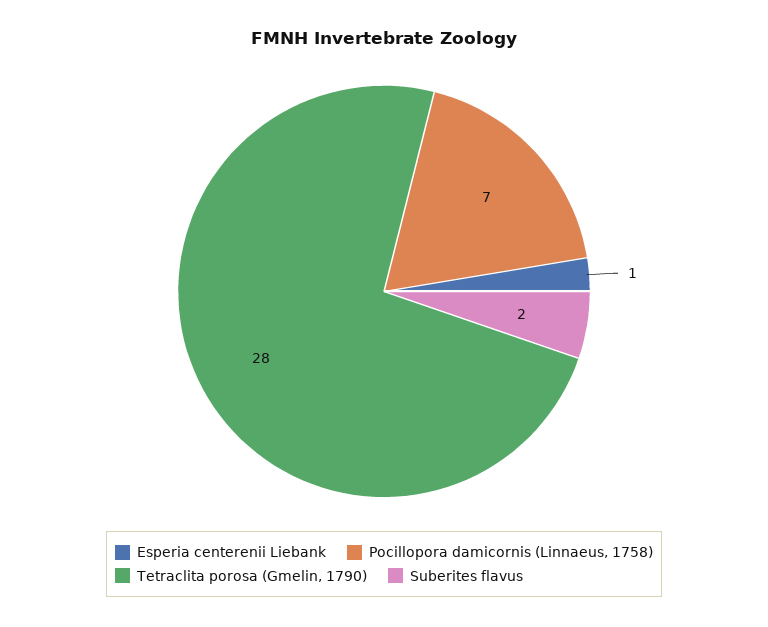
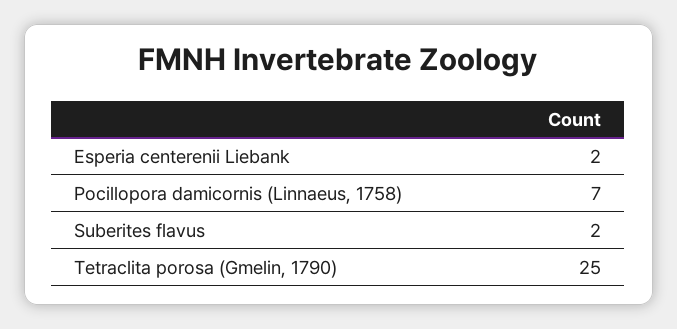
Esperia centerenii Liebank: 1 -> 2
Tetraclita porosa (Gmelin, 1790): 28 -> 25

